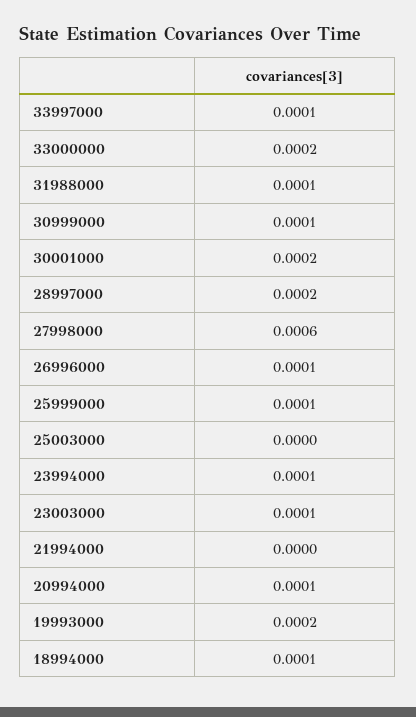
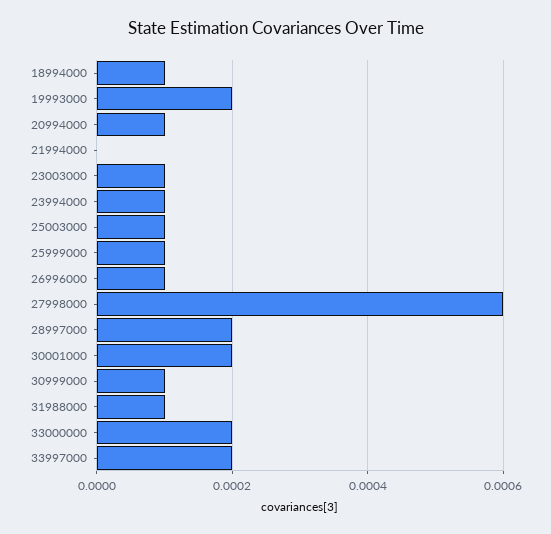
33997000: 0.0001 -> 0.0002
25003000: 0 -> 0.0001

